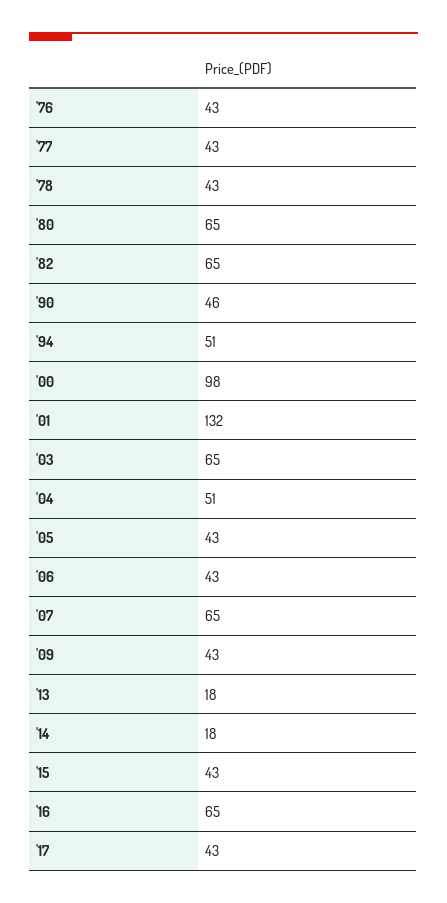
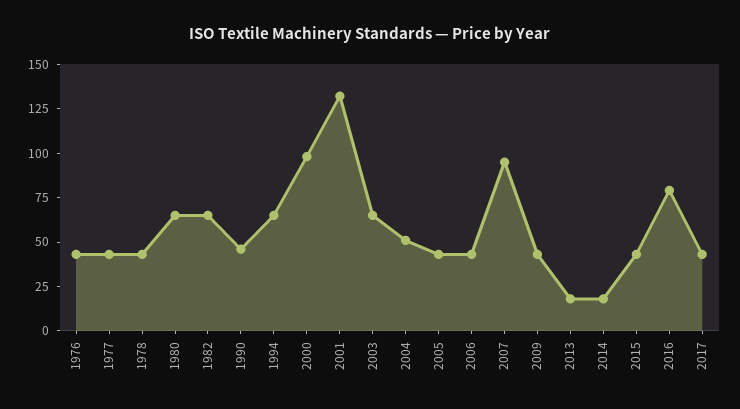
'94: 51 -> 65
'07: 65 -> 95
'16: 65 -> 80

